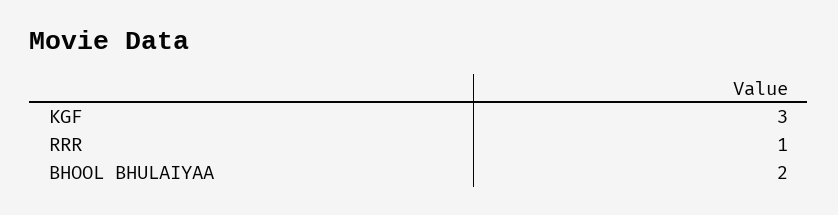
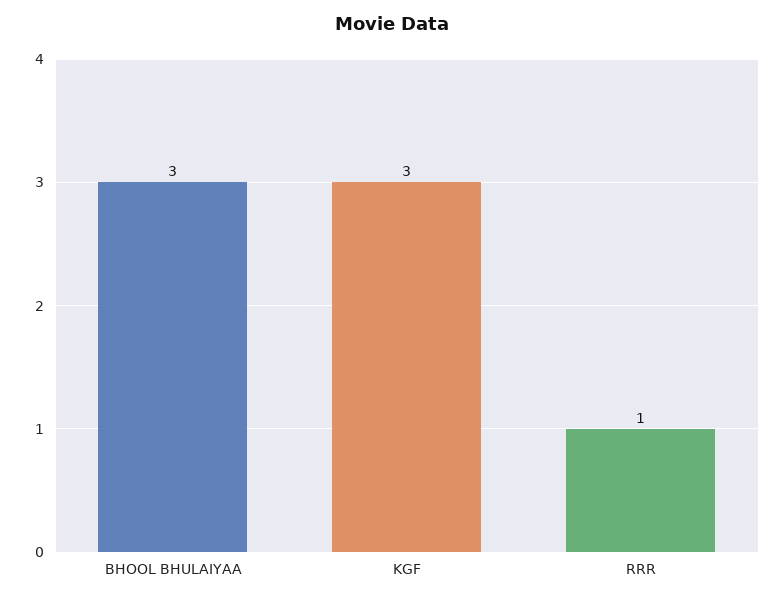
BHOOL BHULAIYAA: 2 -> 3

